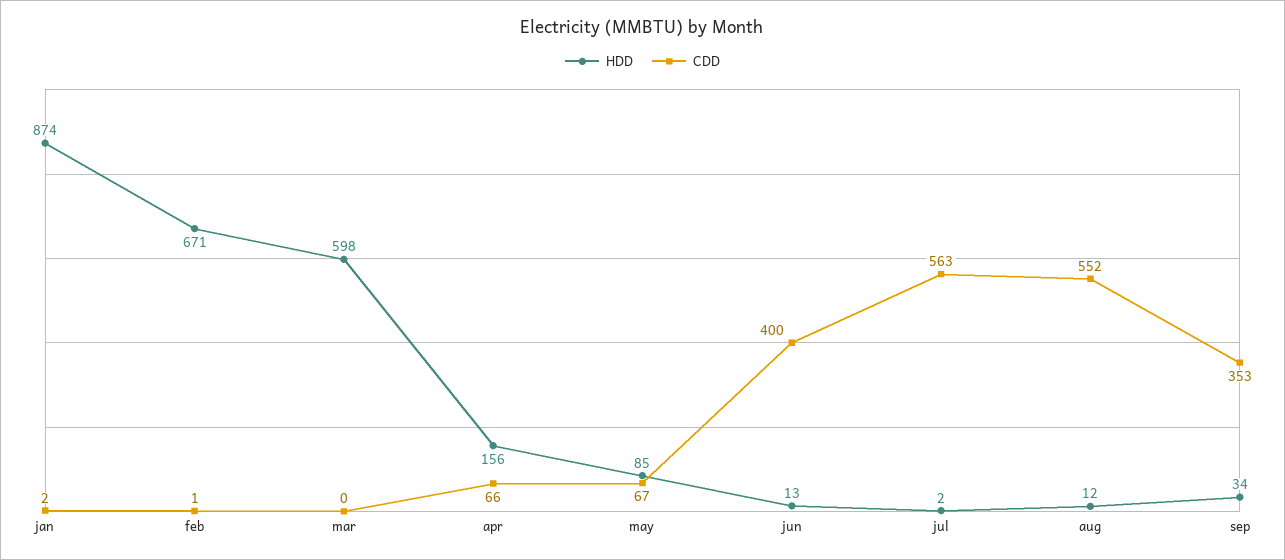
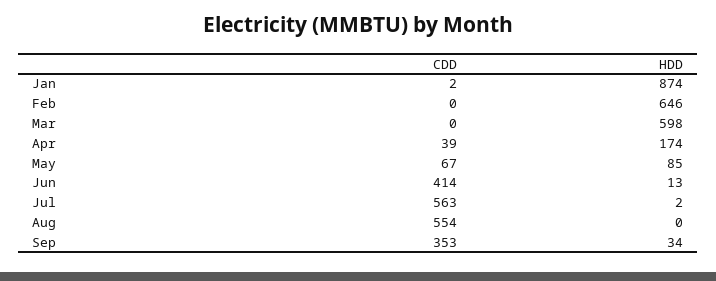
HDD, feb: 671 -> 646
CDD, feb: 1 -> 0
HDD, apr: 156 -> 174
CDD, apr: 66 -> 39
CDD, jun: 400 -> 414
HDD, aug: 12 -> 0
CDD, aug: 552 -> 554

